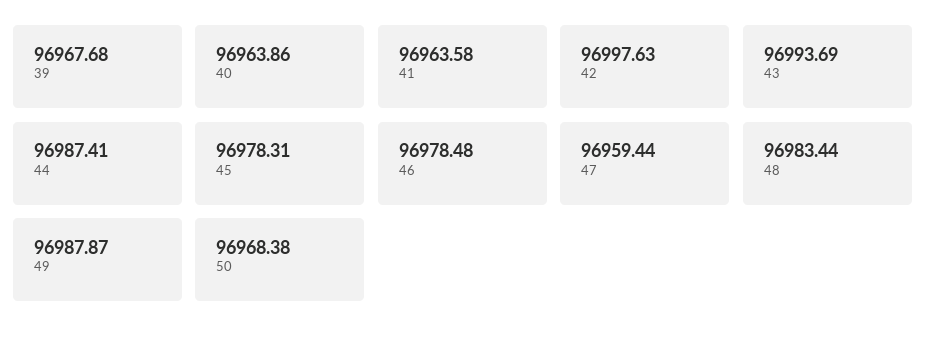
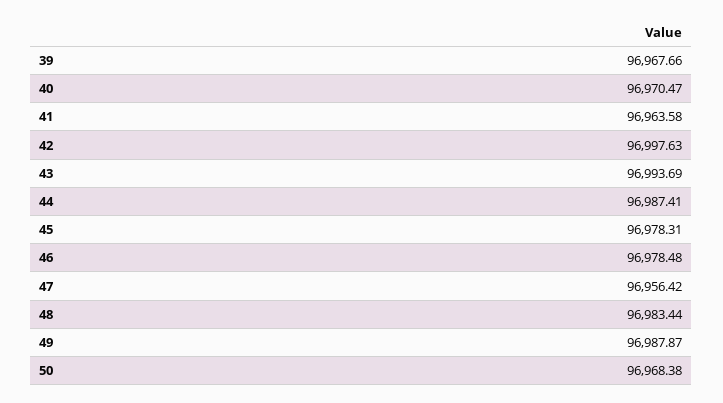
39: 96967.68 -> 96967.66
40: 96963.86 -> 96970.47
47: 96959.44 -> 96956.42

